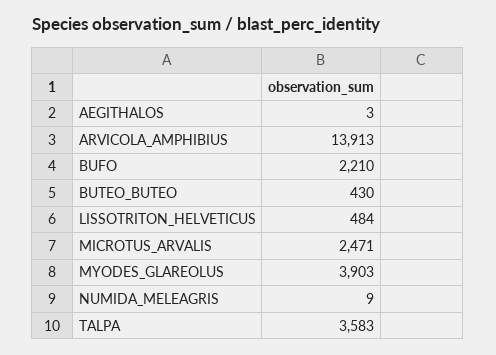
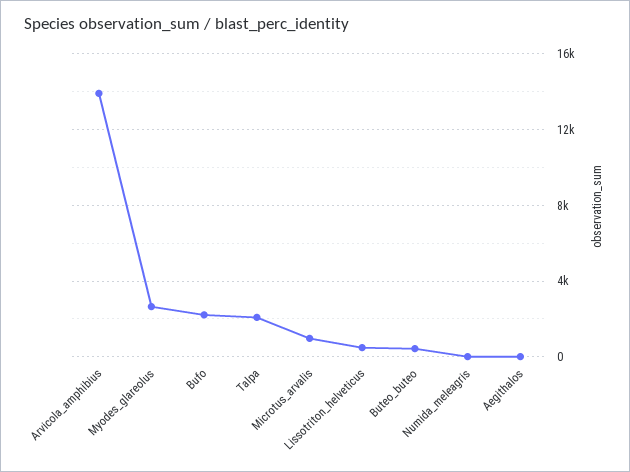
MICROTUS_ARVALIS: 2471 -> 1000
MYODES_GLAREOLUS: 3903 -> 2500
TALPA: 3583 -> 2000

